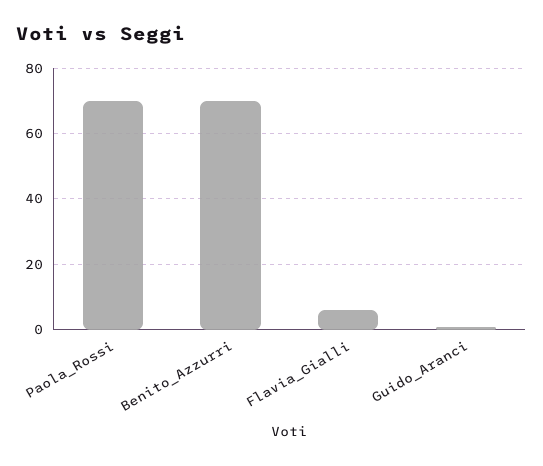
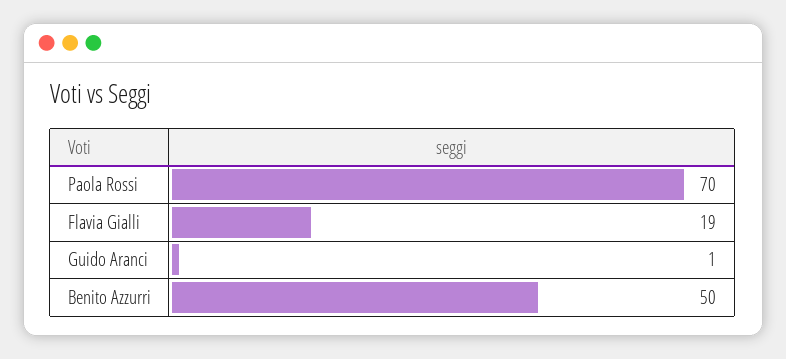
Benito_Azzurri: 70 -> 50
Flavia_Gialli: 5 -> 19

